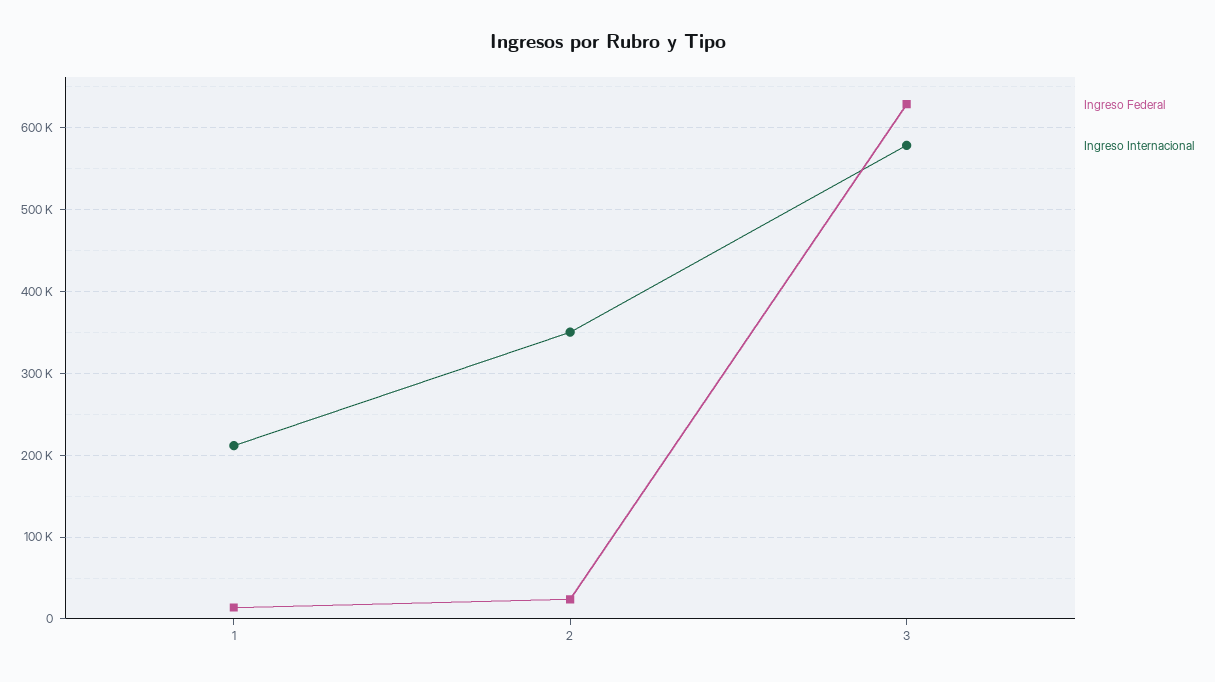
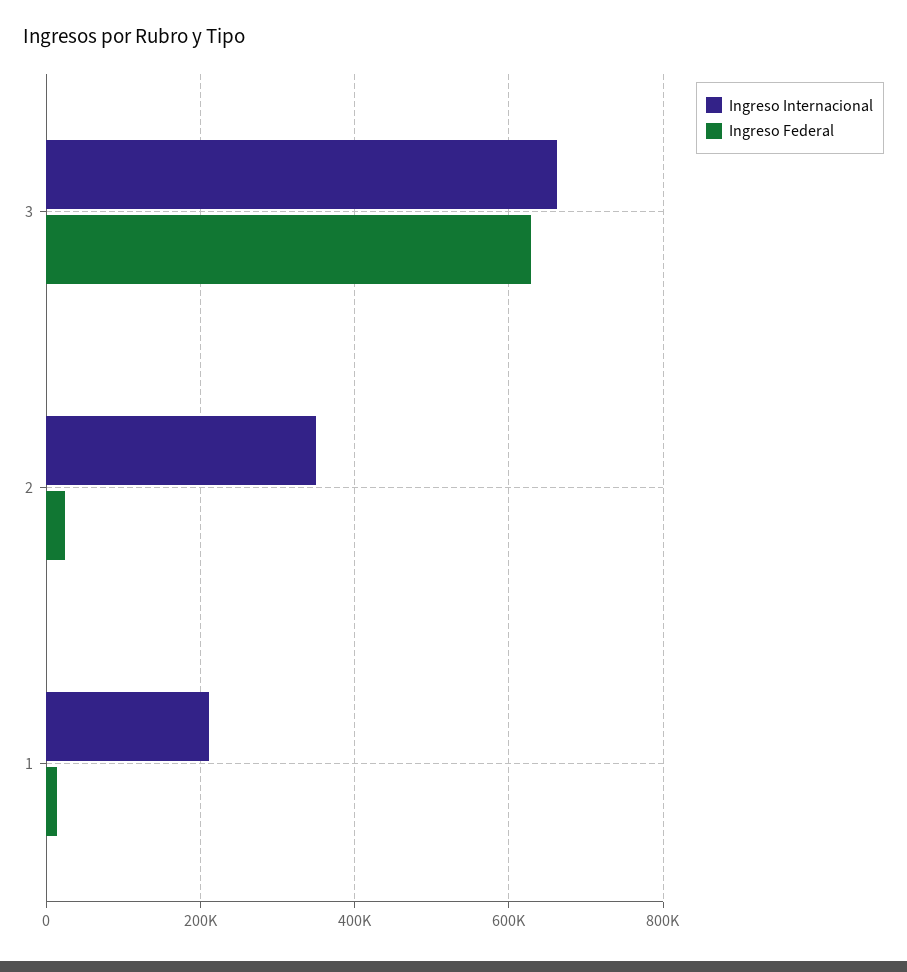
Ingreso Internacional, 3: 580000 -> 660000

